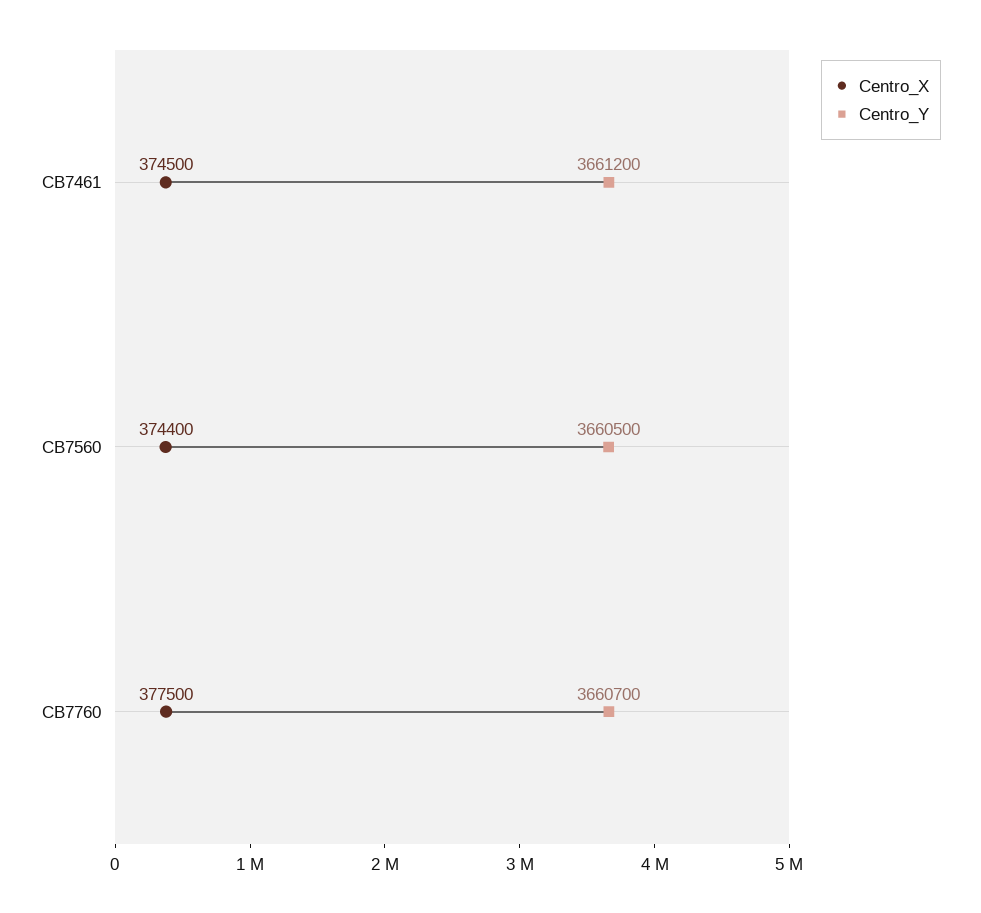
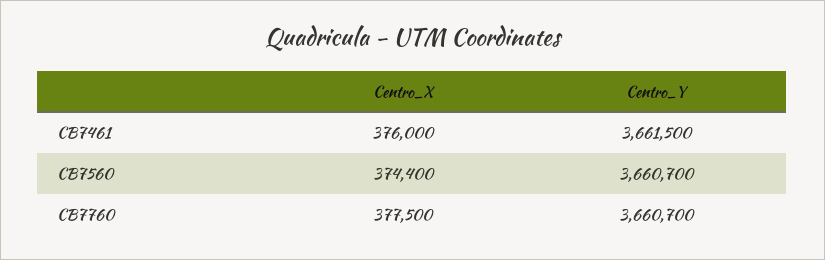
Centro_X, CB7461: 374500 -> 376000
Centro_Y, CB7461: 3661200 -> 3661500
Centro_Y, CB7560: 3660500 -> 3660700

